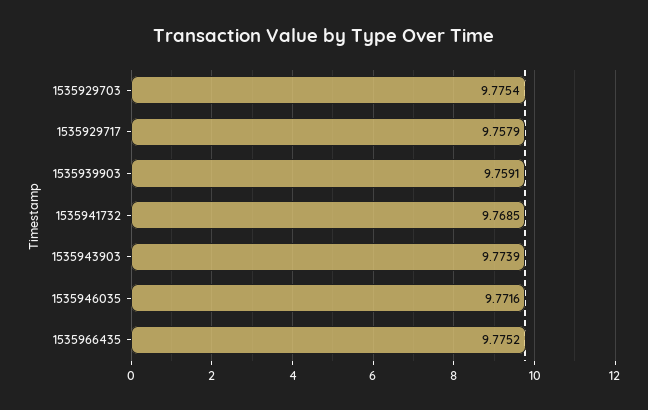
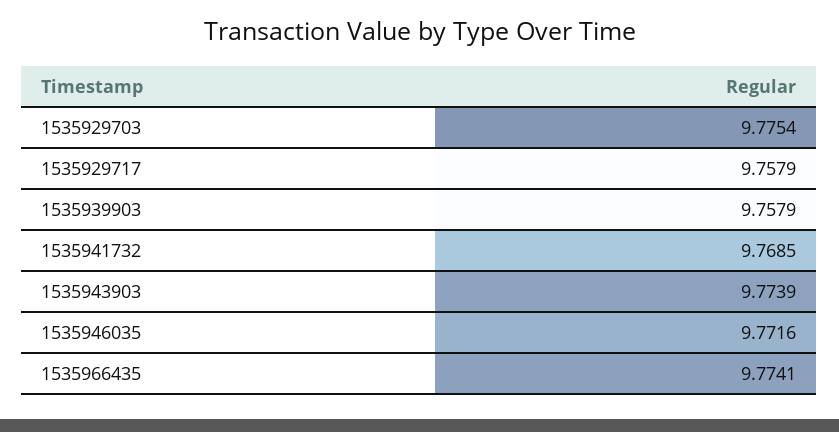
1535939903: 9.7591 -> 9.7579
1535966435: 9.7752 -> 9.7741

